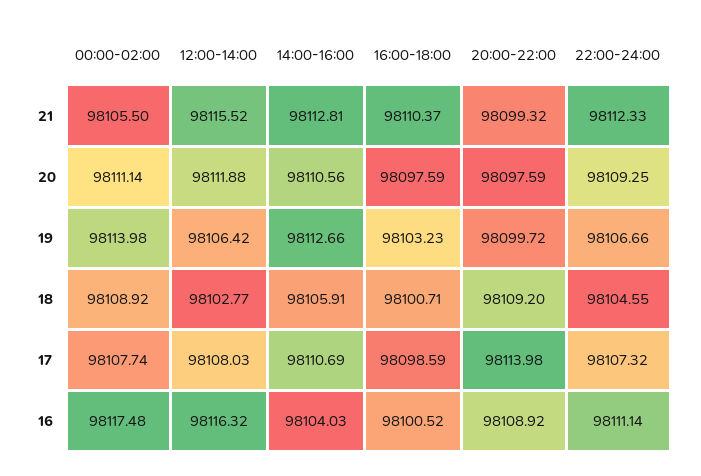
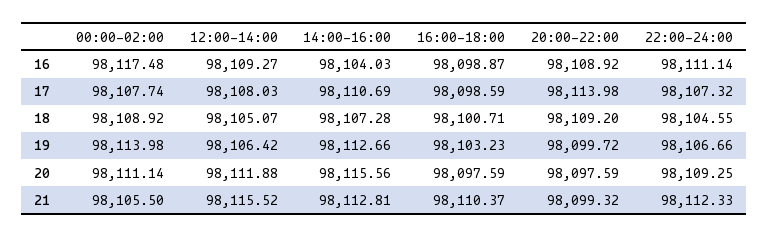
14:00-16:00, 20: 98110.56 -> 98115.56
12:00-14:00, 18: 98102.77 -> 98105.07
14:00-16:00, 18: 98105.91 -> 98107.28
12:00-14:00, 16: 98116.32 -> 98109.27
16:00-18:00, 16: 98100.52 -> 98098.87

